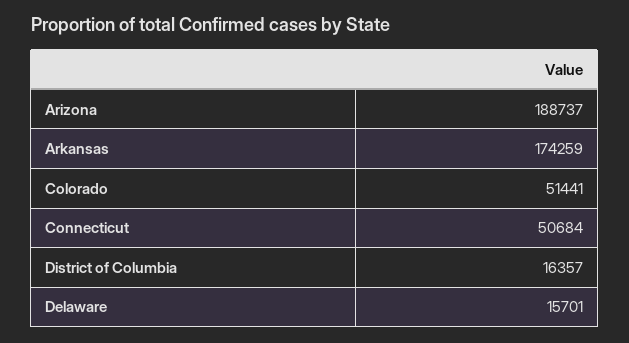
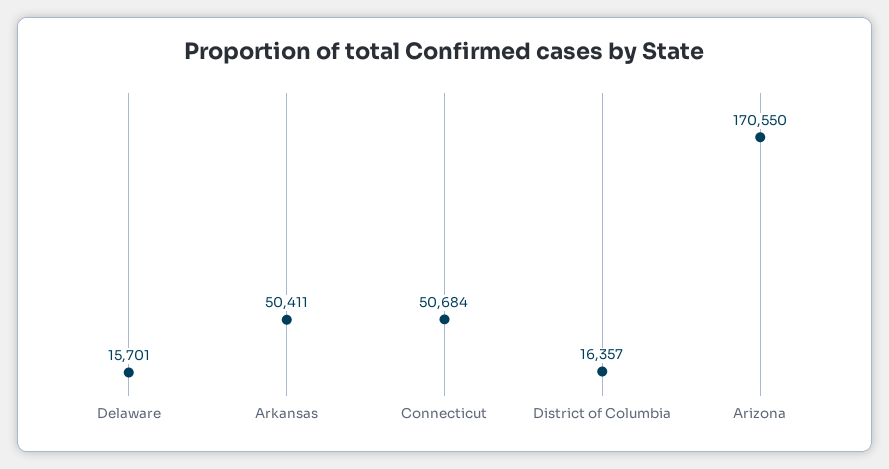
Arizona: 188737 -> 170550
Arkansas: 174259 -> 50411
Colorado: 51441 -> none

